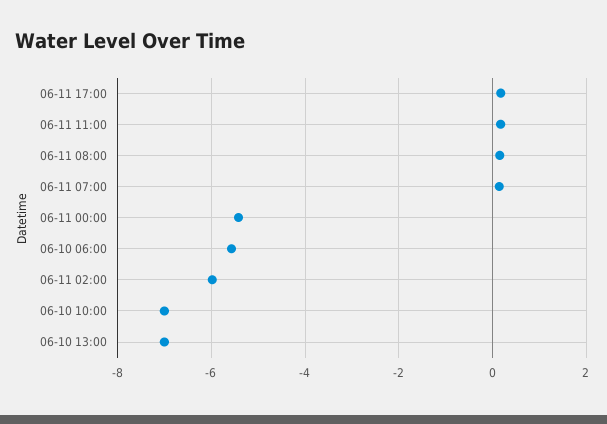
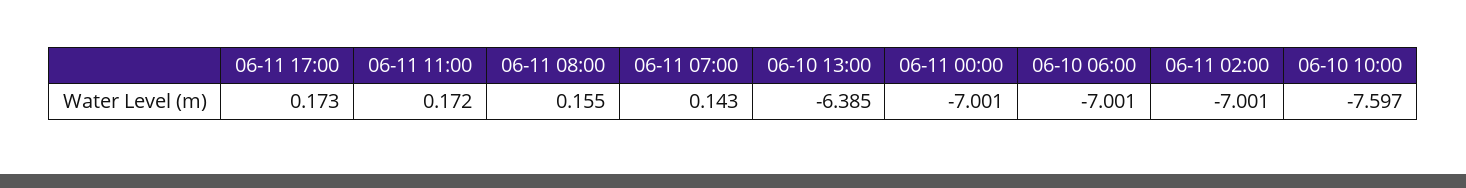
06-11 00:00: -5.4 -> -7.001
06-10 06:00: -5.6 -> -7.001
06-11 02:00: -6 -> -7.001
06-10 10:00: -7 -> -7.597
06-10 13:00: -7 -> -6.385

